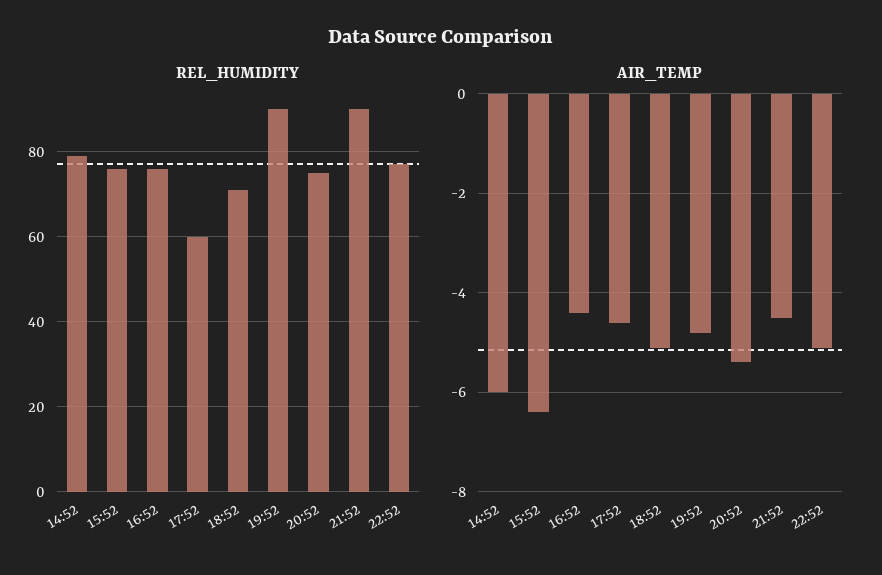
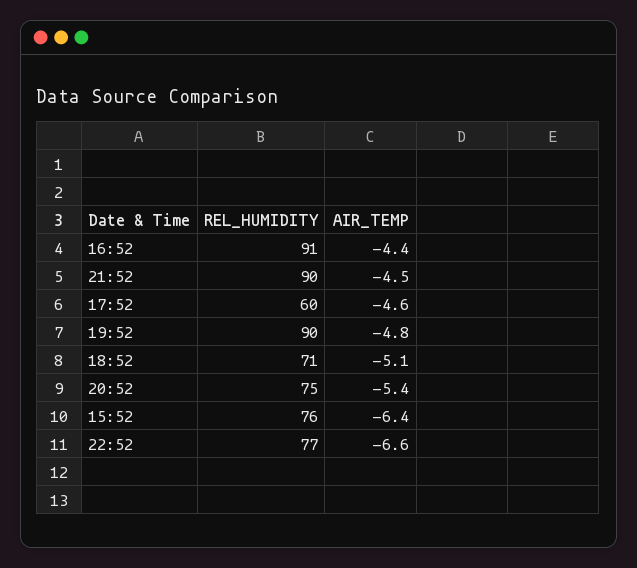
REL_HUMIDITY, 14:52: 80 -> none
REL_HUMIDITY, 16:52: 75 -> 91
AIR_TEMP, 14:52: -6 -> none
AIR_TEMP, 22:52: -5 -> -6.6

